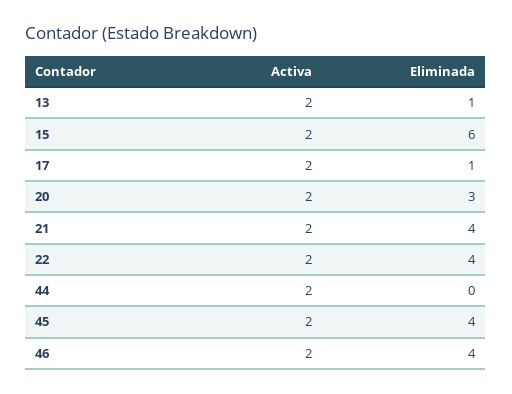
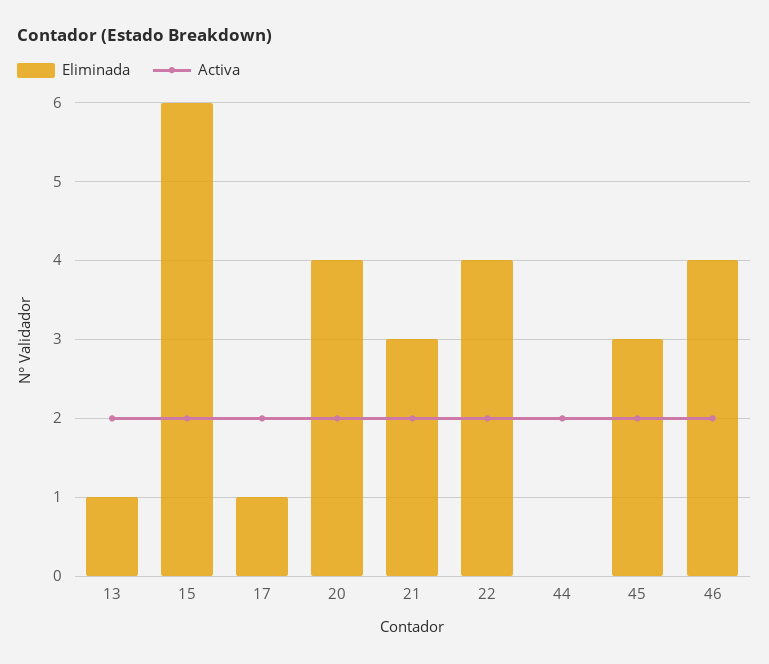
Eliminada, 20: 3 -> 4
Eliminada, 21: 4 -> 3
Eliminada, 45: 4 -> 3

